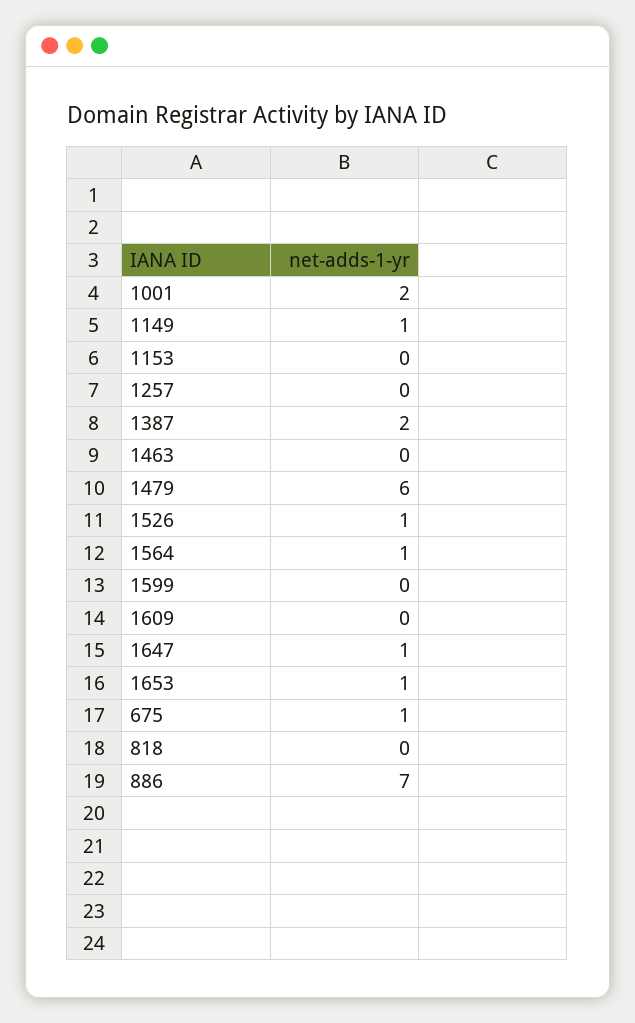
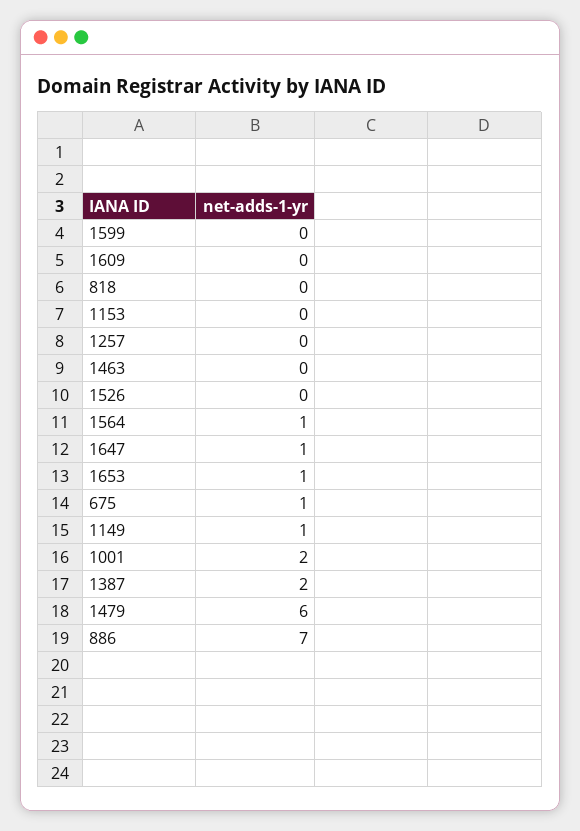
1526: 1 -> 0

